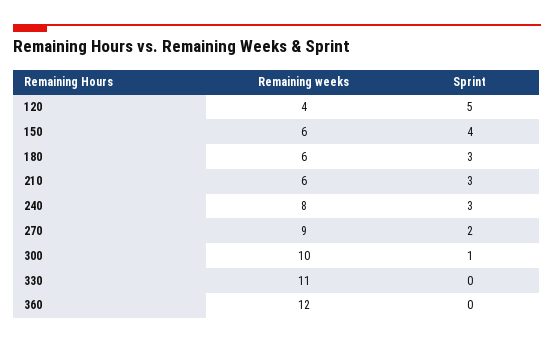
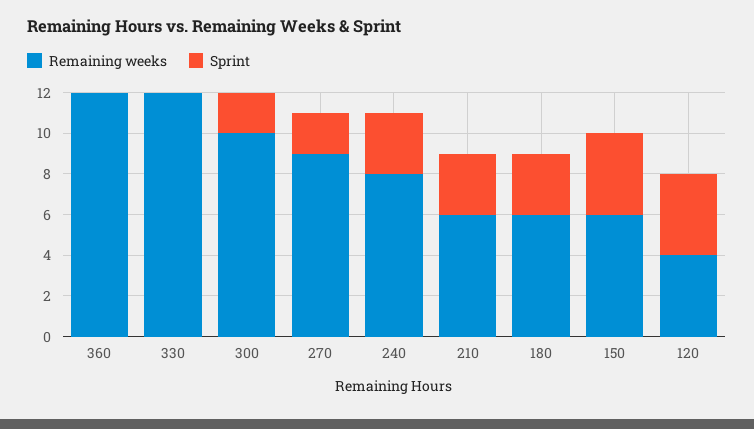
Sprint, 120: 5 -> 4
Sprint, 300: 1 -> 2
Remaining weeks, 330: 11 -> 12

